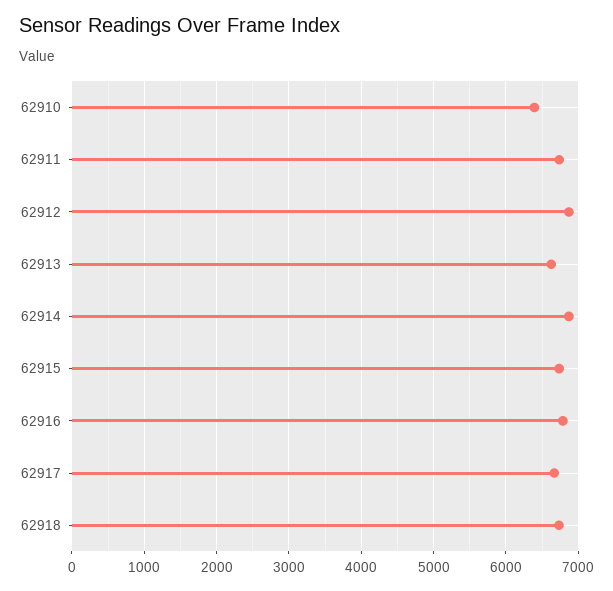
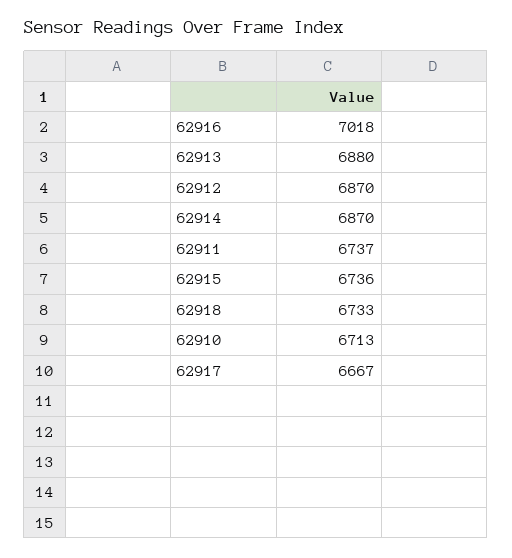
62910: 6400 -> 6713
62913: 6600 -> 6880
62916: 6800 -> 7018

